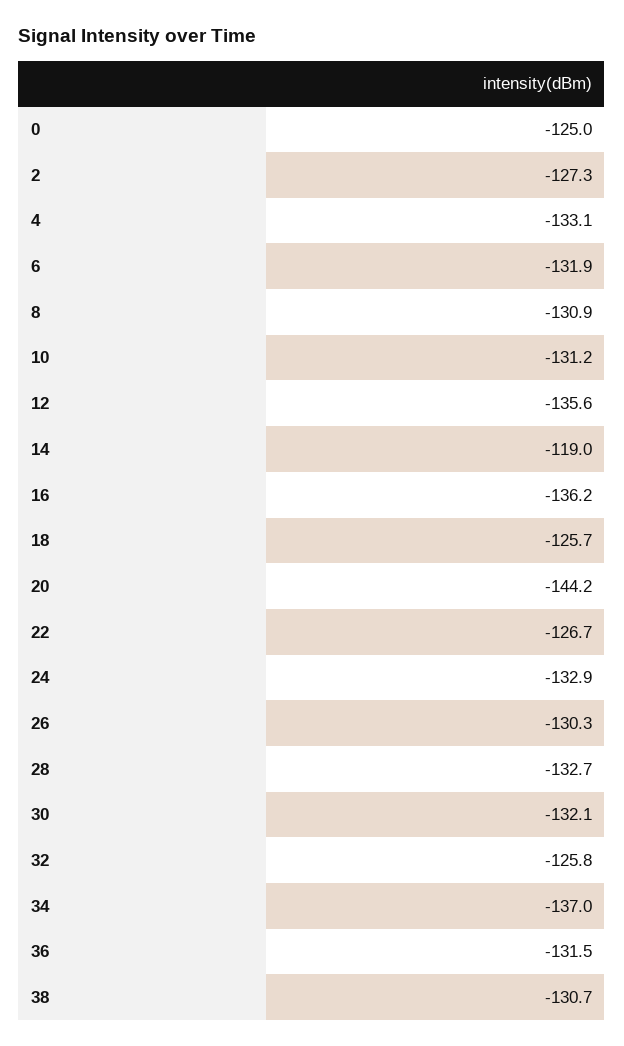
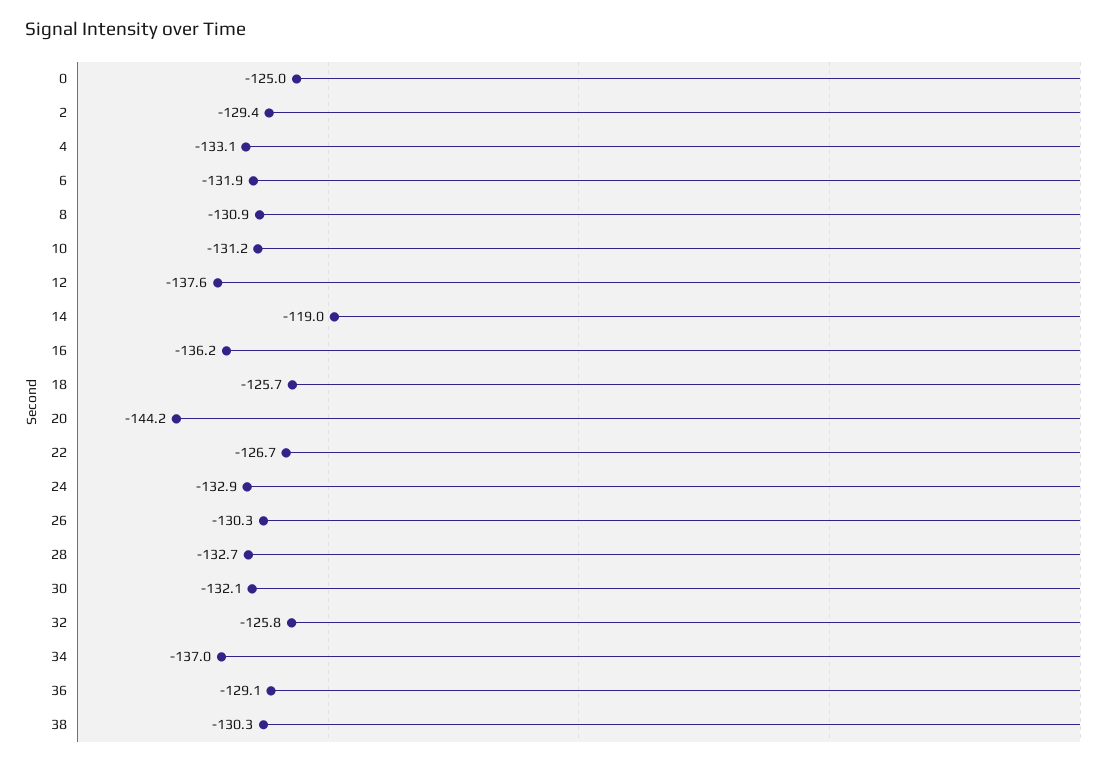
2: -127.3 -> -129.4
12: -135.6 -> -137.6
36: -131.5 -> -129.1
38: -130.7 -> -130.3

